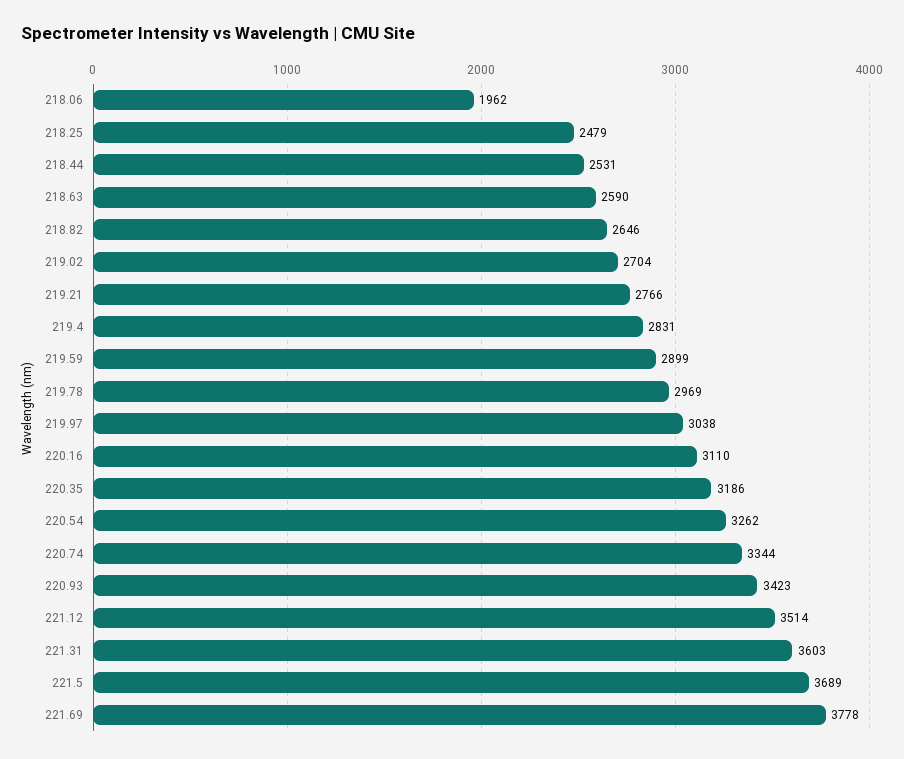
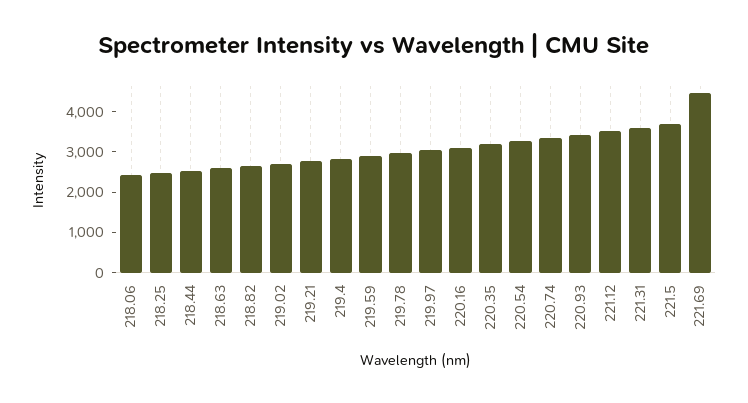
218.06: 1962 -> 2400
221.69: 3778 -> 4400

